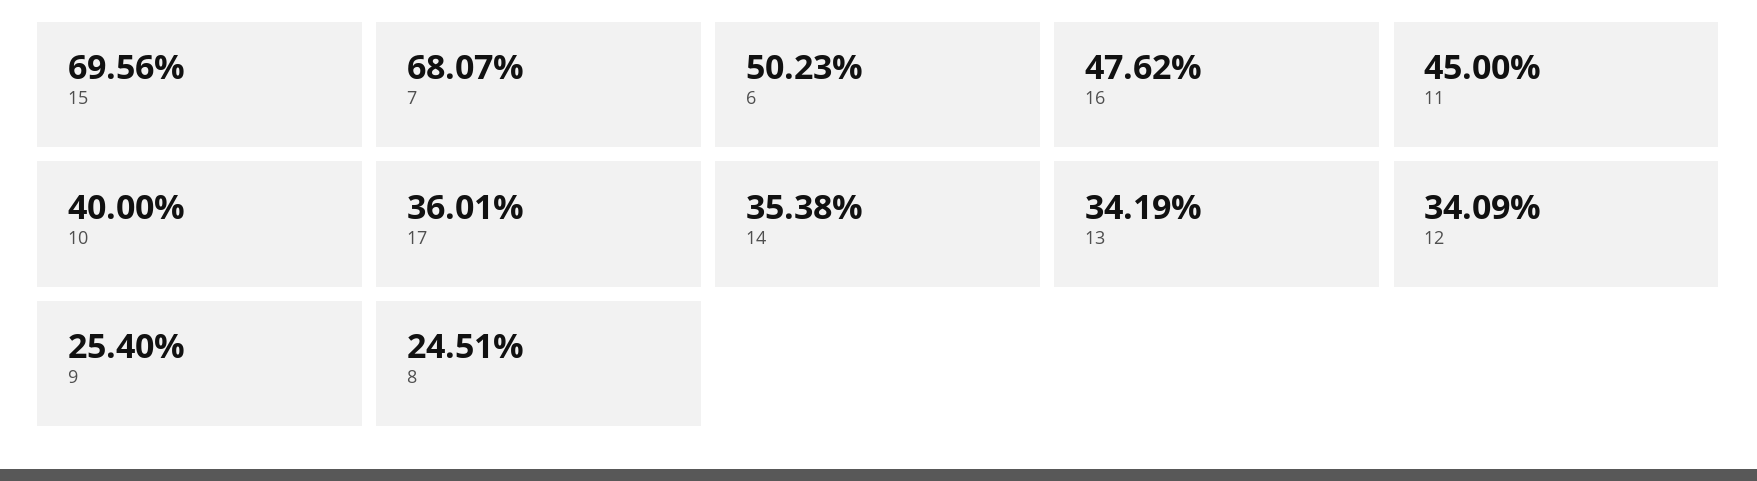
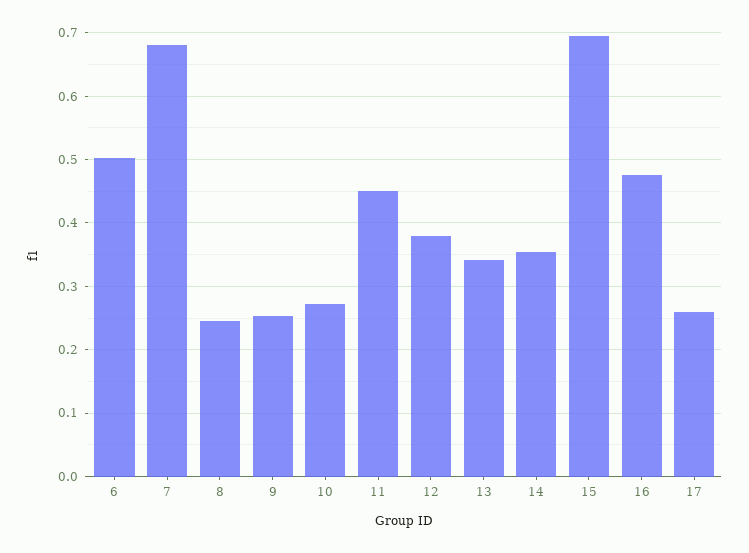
10: 0.4 -> 0.27
17: 0.3601 -> 0.26
12: 0.3409 -> 0.38

